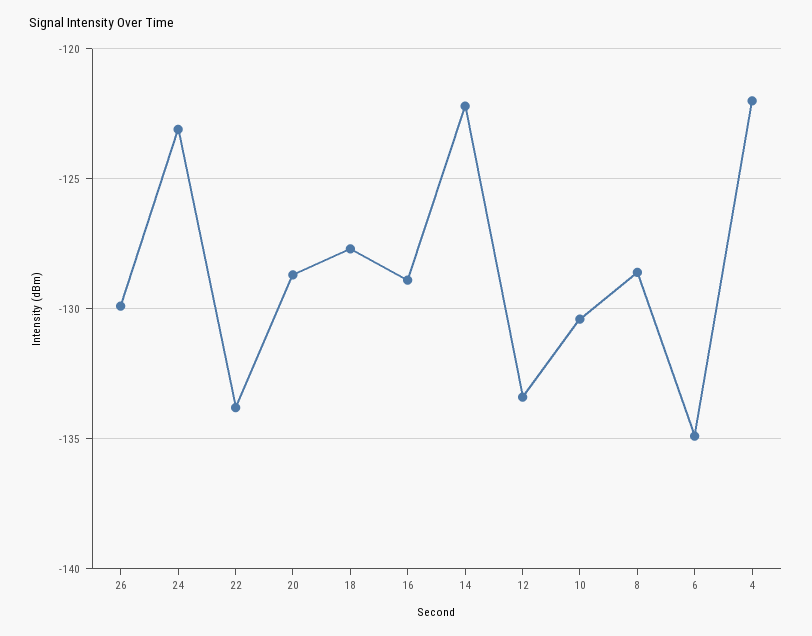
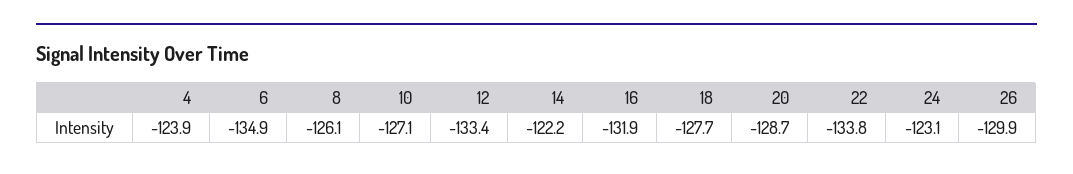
16: -129 -> -131.9
10: -130.5 -> -127.1
8: -128.5 -> -126.1
4: -122 -> -123.9

